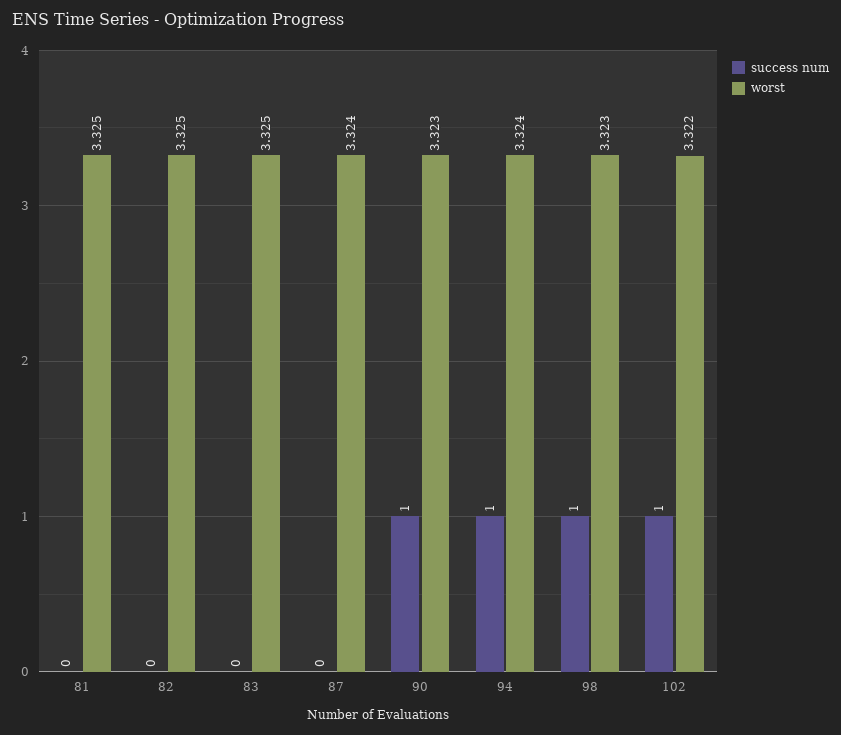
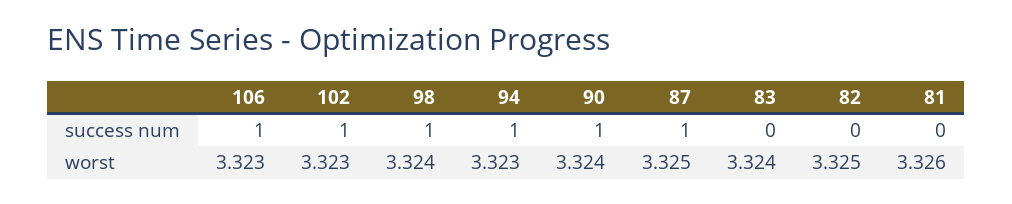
worst, 81: 3.325 -> 3.326
worst, 83: 3.325 -> 3.324
success num, 87: 0 -> 1
worst, 87: 3.324 -> 3.325
worst, 90: 3.323 -> 3.324
worst, 94: 3.324 -> 3.323
worst, 98: 3.323 -> 3.324
worst, 102: 3.322 -> 3.323
success num, 106: none -> 1
worst, 106: none -> 3.323

